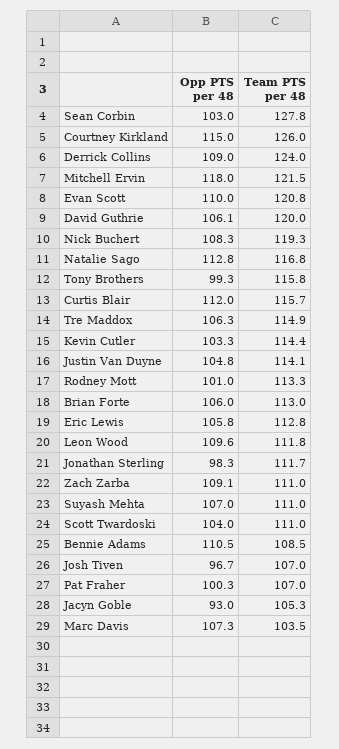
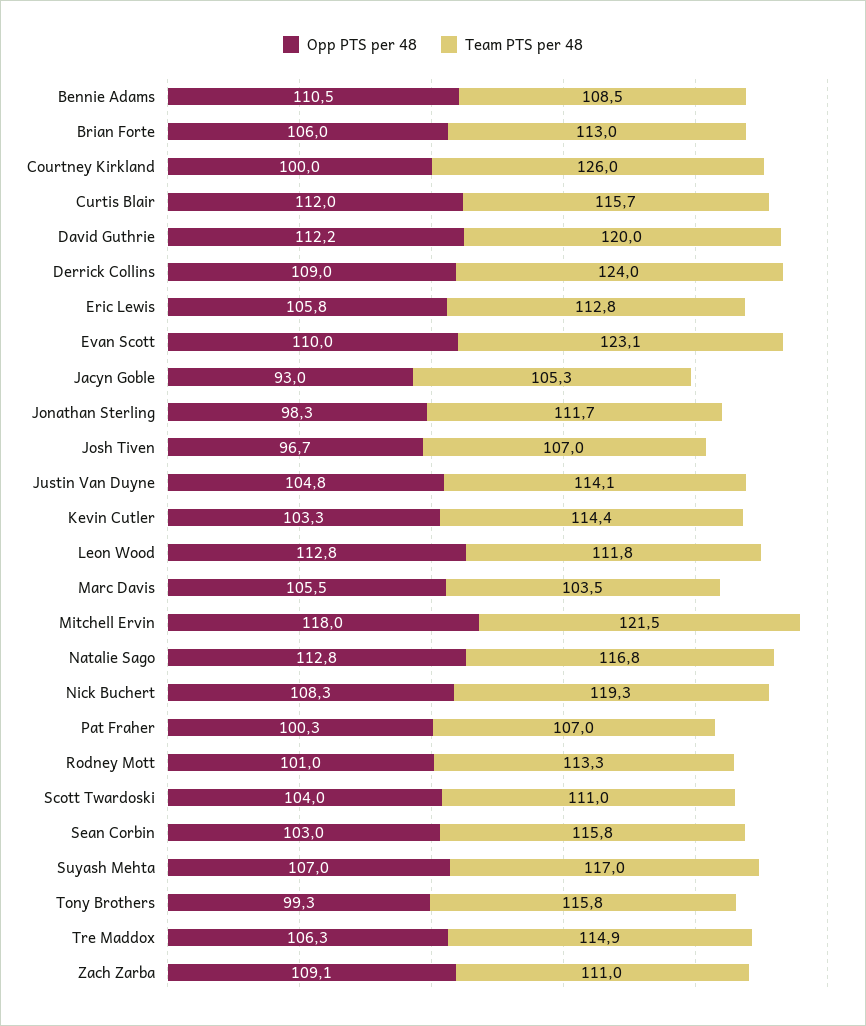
Team PTS per 48, Sean Corbin: 127.8 -> 115.8
Opp PTS per 48, Courtney Kirkland: 115 -> 100
Team PTS per 48, Evan Scott: 120.8 -> 123.1
Opp PTS per 48, David Guthrie: 106.1 -> 112.2
Opp PTS per 48, Leon Wood: 109.6 -> 112.8
Team PTS per 48, Suyash Mehta: 111 -> 117
Opp PTS per 48, Marc Davis: 107.3 -> 105.5

